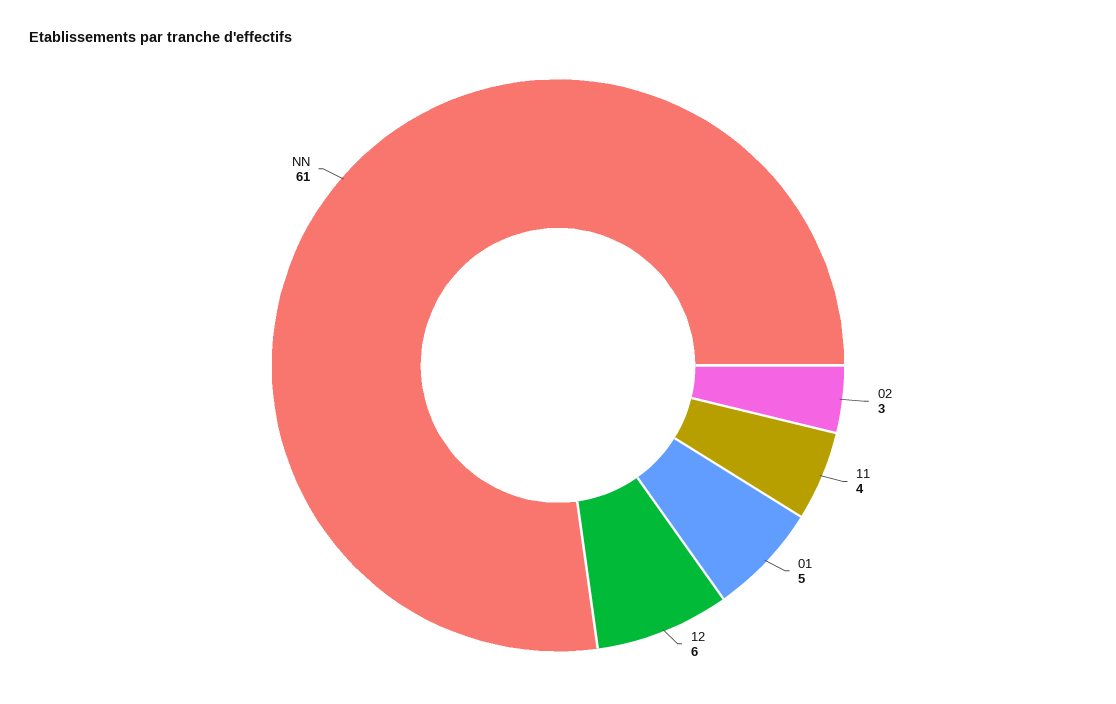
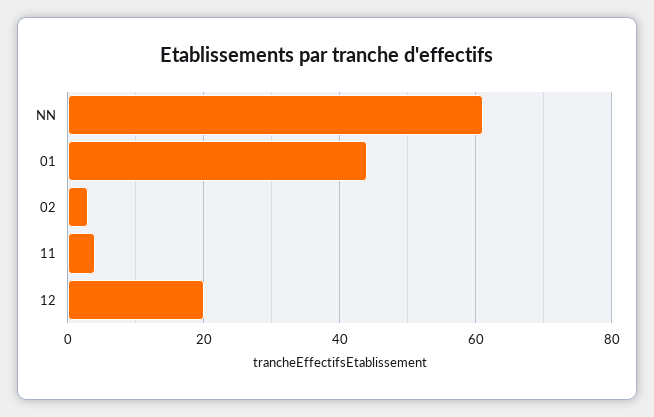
01: 5 -> 45
12: 6 -> 20

